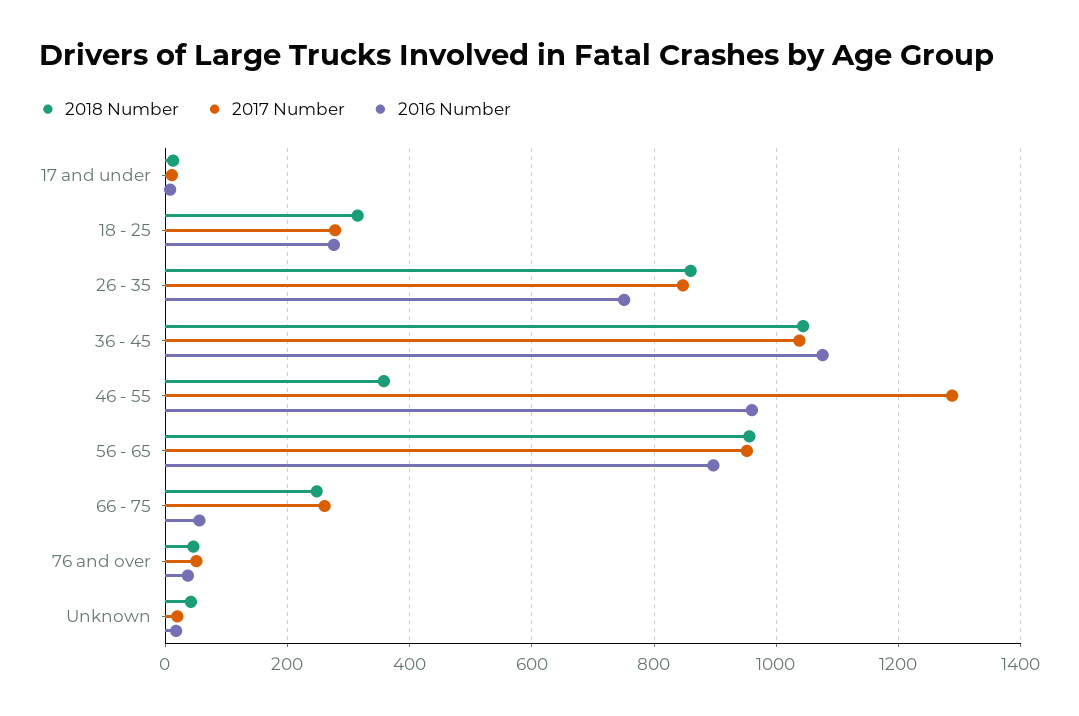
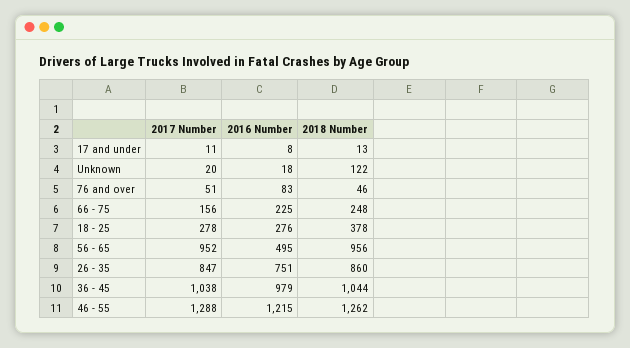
2018 Number, 18 - 25: 320 -> 378
2016 Number, 36 - 45: 1080 -> 979
2018 Number, 46 - 55: 360 -> 1262
2016 Number, 46 - 55: 960 -> 1215
2016 Number, 56 - 65: 900 -> 495
2017 Number, 66 - 75: 260 -> 156
2016 Number, 66 - 75: 60 -> 225
2016 Number, 76 and over: 40 -> 83
2018 Number, Unknown: 40 -> 122

